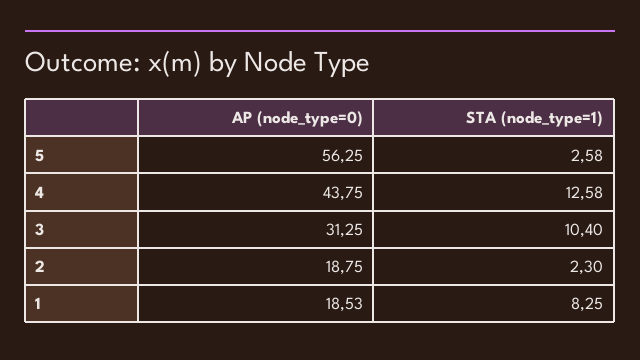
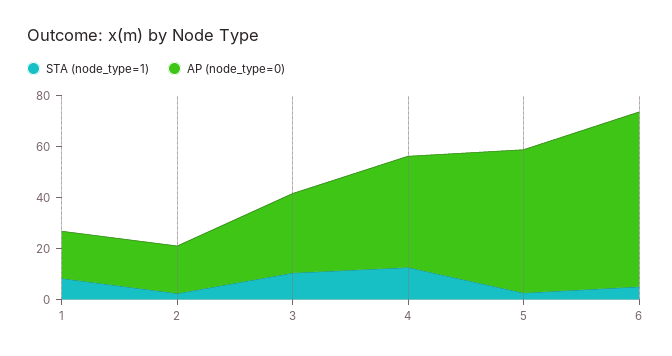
STA (node_type=1), 6: none -> 5
AP (node_type=0), 6: none -> 70

